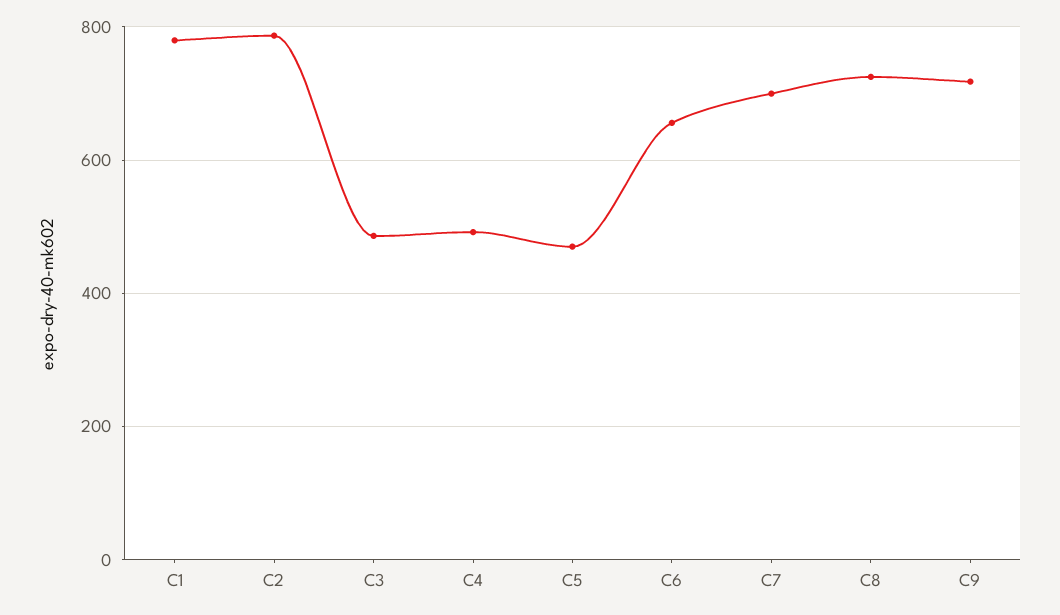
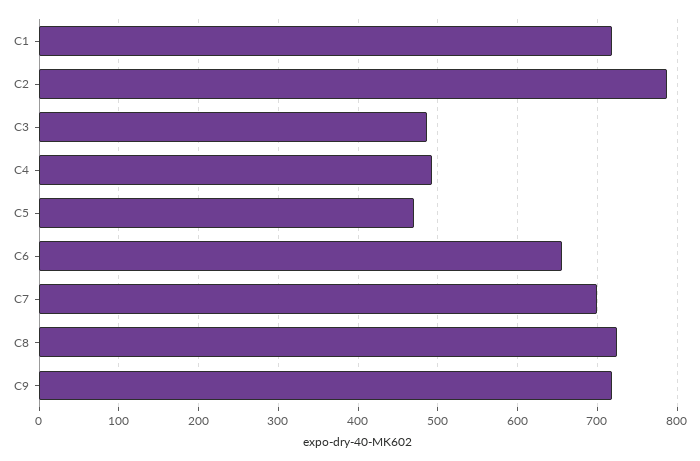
C1: 780 -> 720

